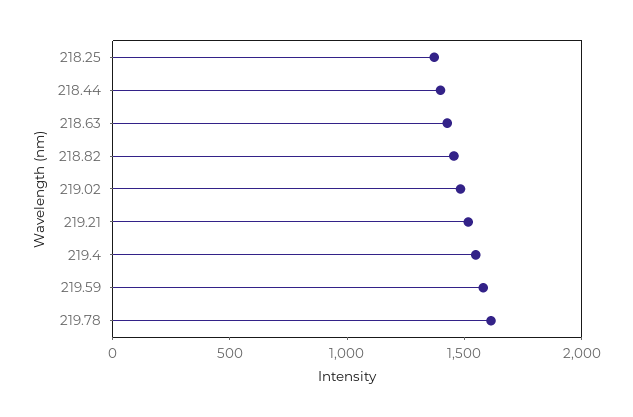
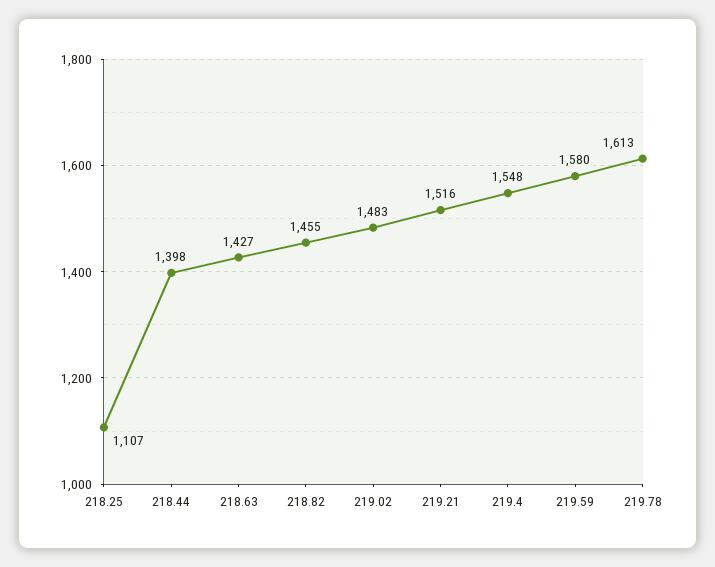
218.25: 1400 -> 1107

